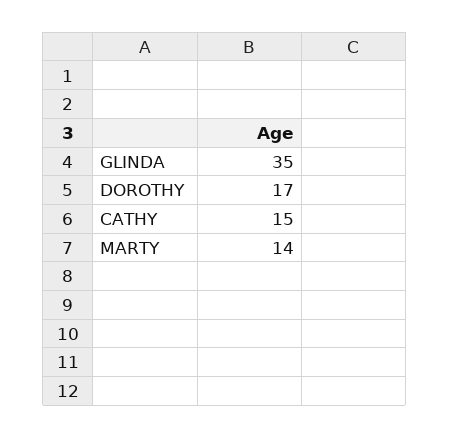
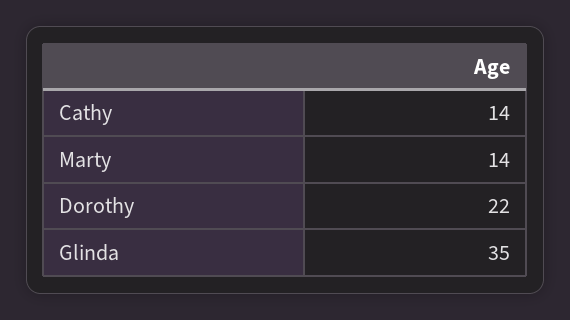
DOROTHY: 17 -> 22
CATHY: 15 -> 14

